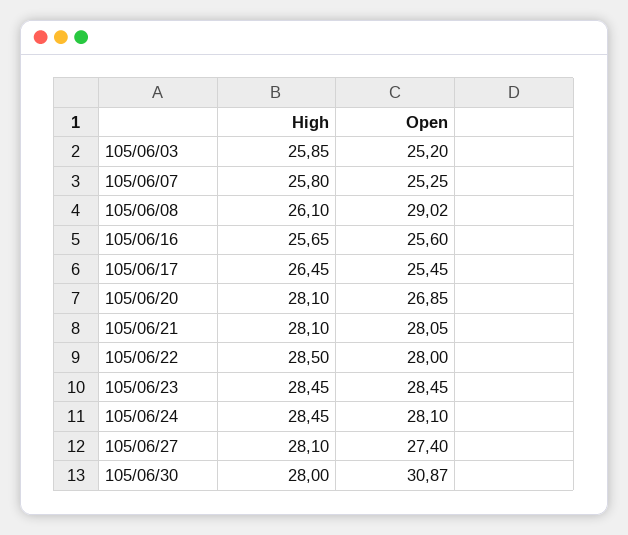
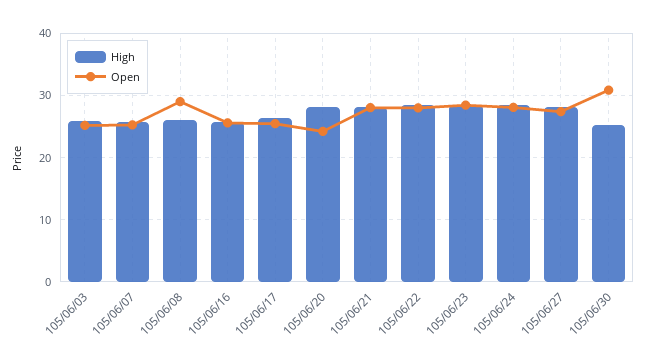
Open, 105/06/20: 26.85 -> 24
High, 105/06/30: 28 -> 25

